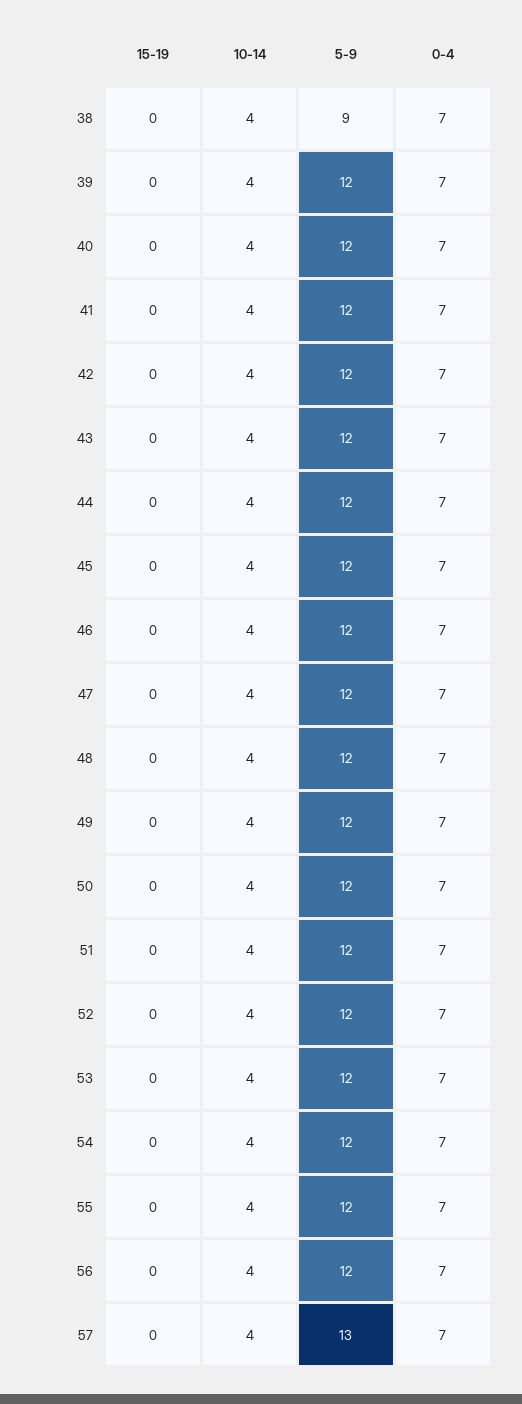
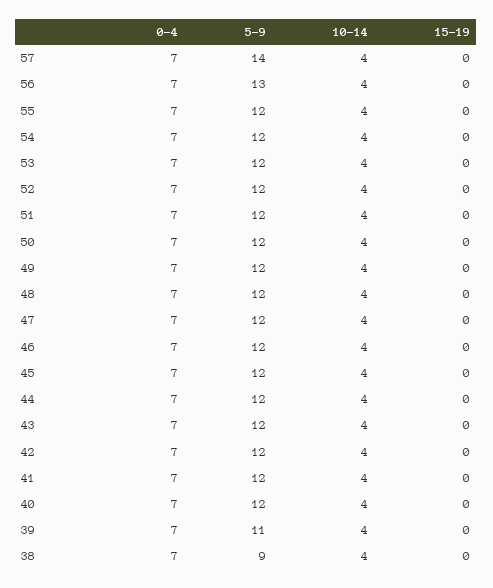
5-9, 39: 12 -> 11
5-9, 56: 12 -> 13
5-9, 57: 13 -> 14

